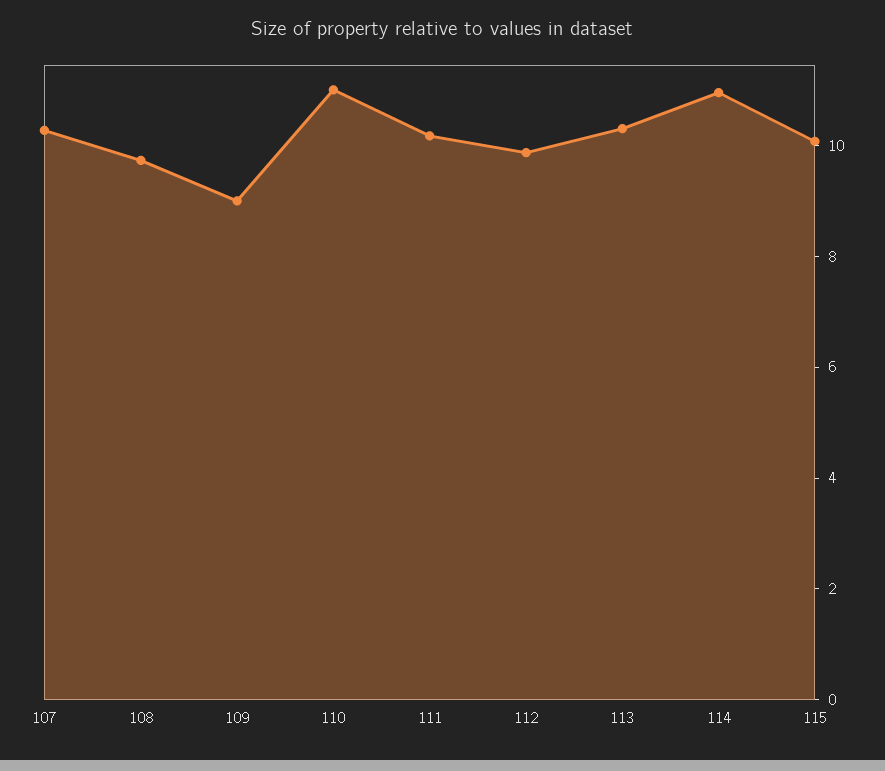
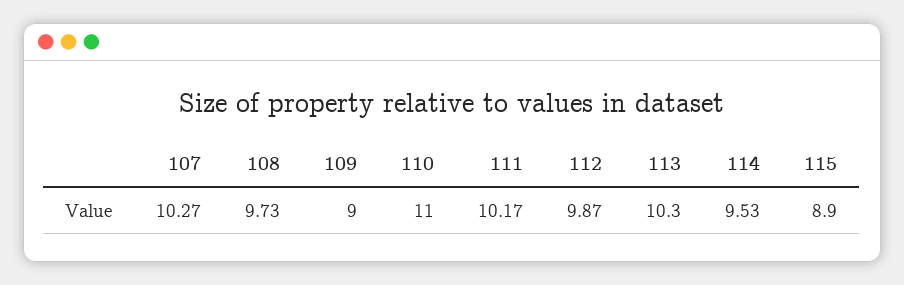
114: 11 -> 9.53
115: 10 -> 8.9

